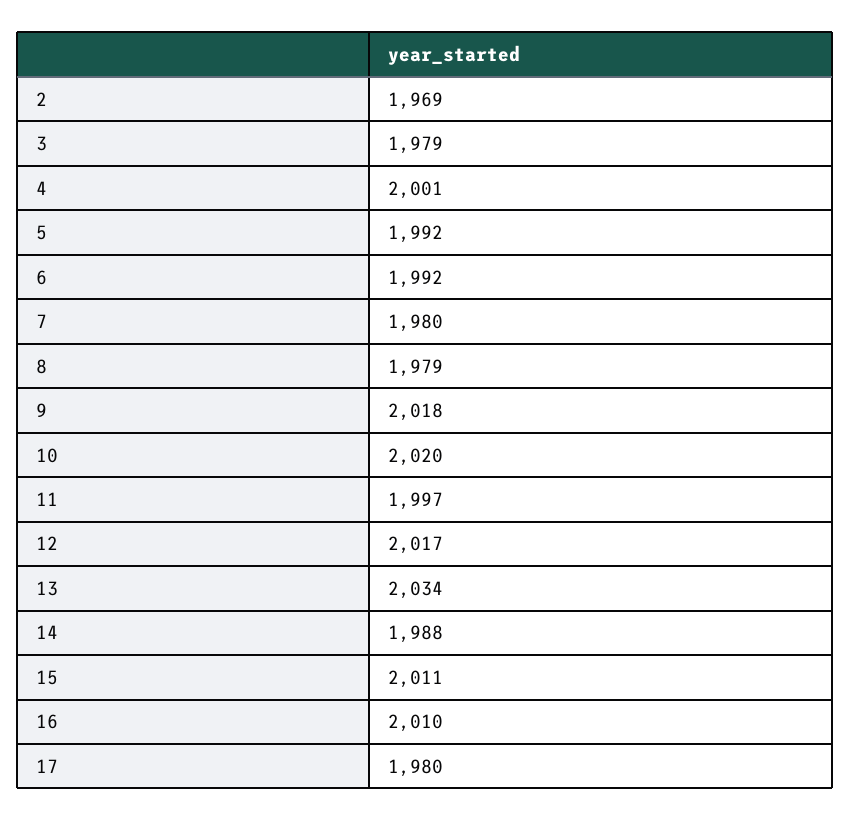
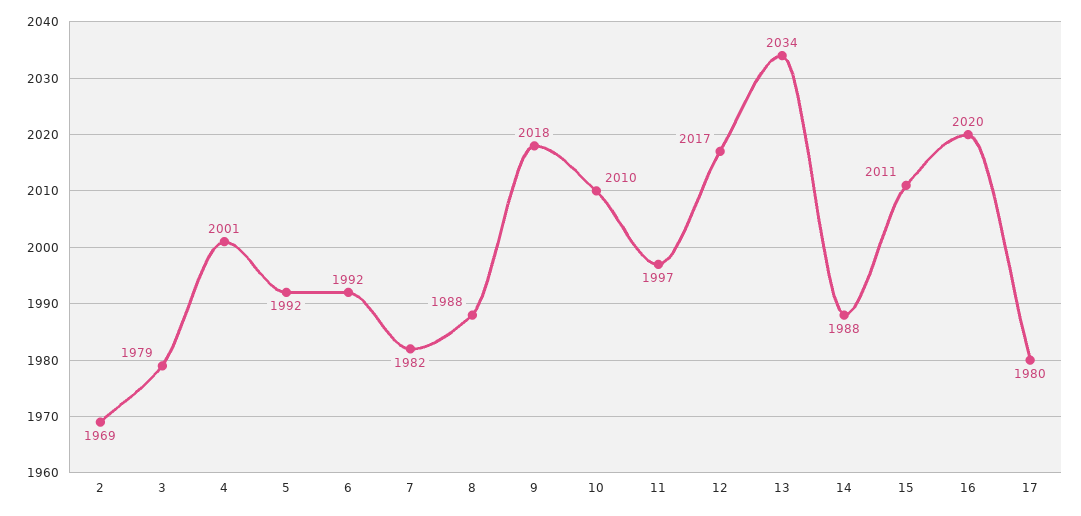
7: 1980 -> 1982
8: 1979 -> 1988
10: 2020 -> 2010
16: 2010 -> 2020

